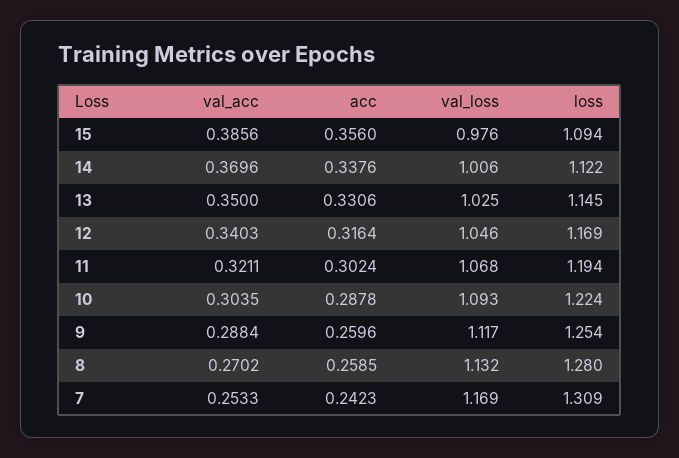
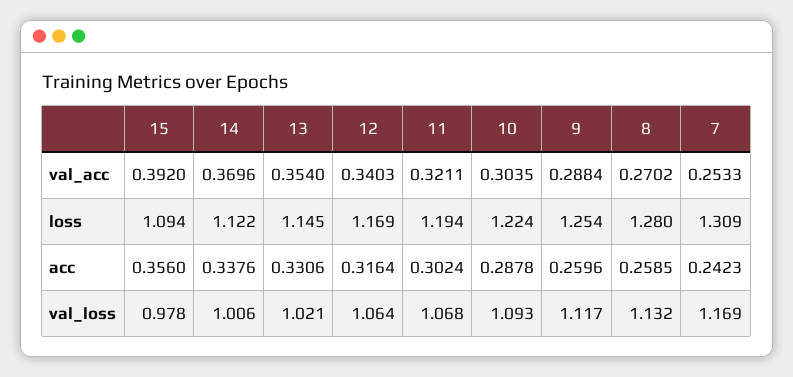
val_acc, 15: 0.3856 -> 0.392
val_loss, 15: 0.976 -> 0.978
val_acc, 13: 0.35 -> 0.354
val_loss, 13: 1.025 -> 1.021
val_loss, 12: 1.046 -> 1.064

